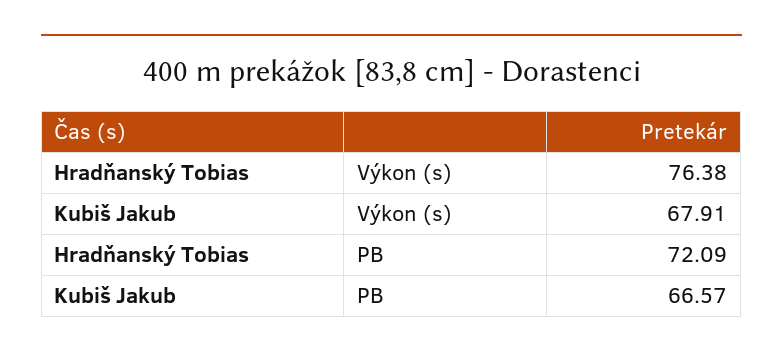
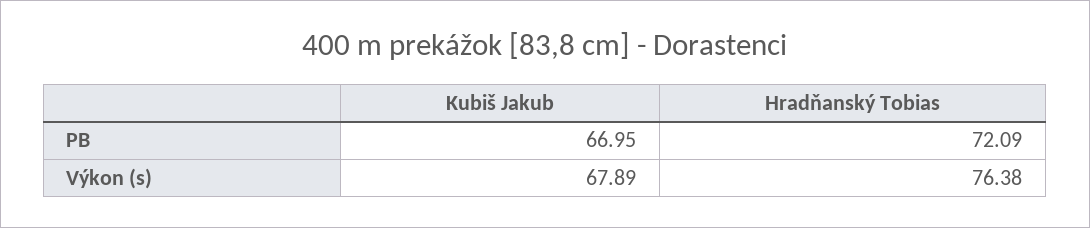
Kubiš Jakub, Výkon (s): 67.91 -> 67.89
Kubiš Jakub, PB: 66.57 -> 66.95

